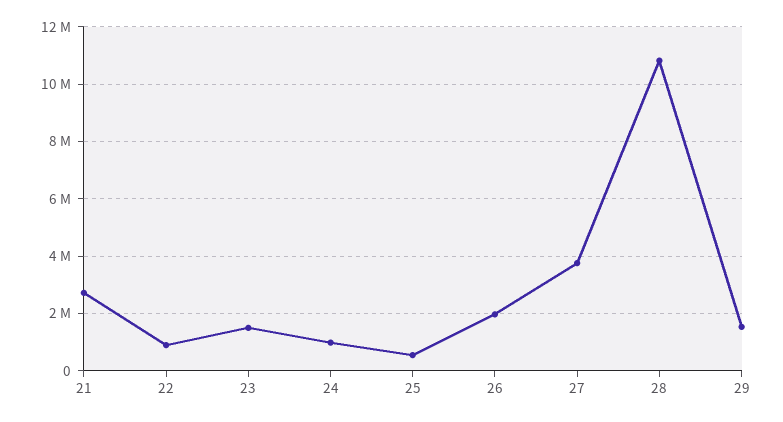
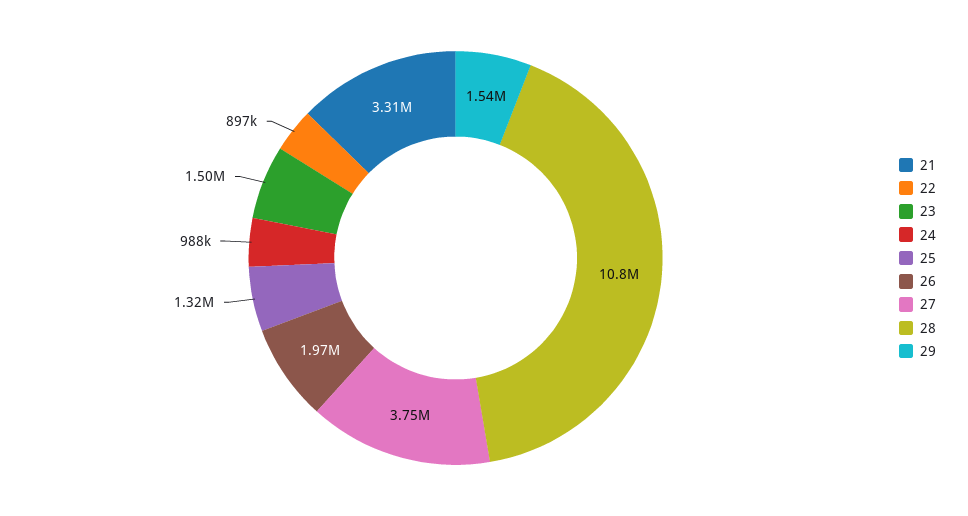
21: 2750000 -> 3310000
25: 500000 -> 1320000

